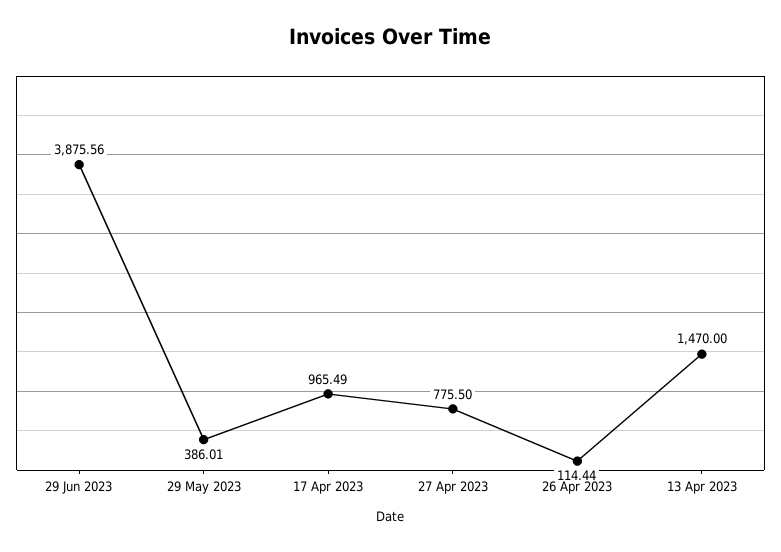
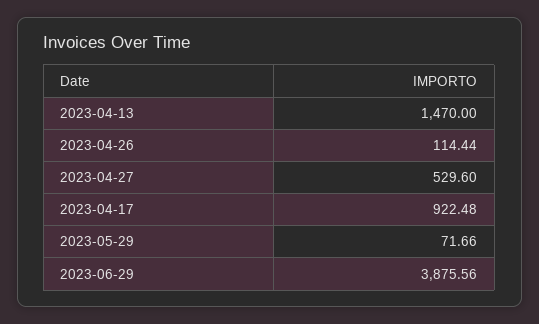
29 May 2023: 386.01 -> 71.66
17 Apr 2023: 965.49 -> 922.48
27 Apr 2023: 775.5 -> 529.6

